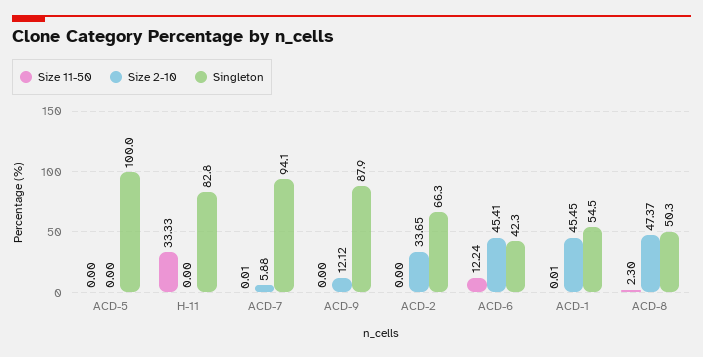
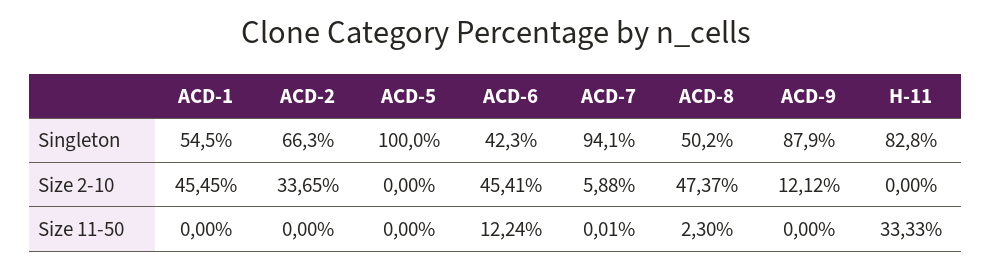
Size 11-50, ACD-1: 0.01 -> 0
Singleton, ACD-8: 50.3 -> 50.2

